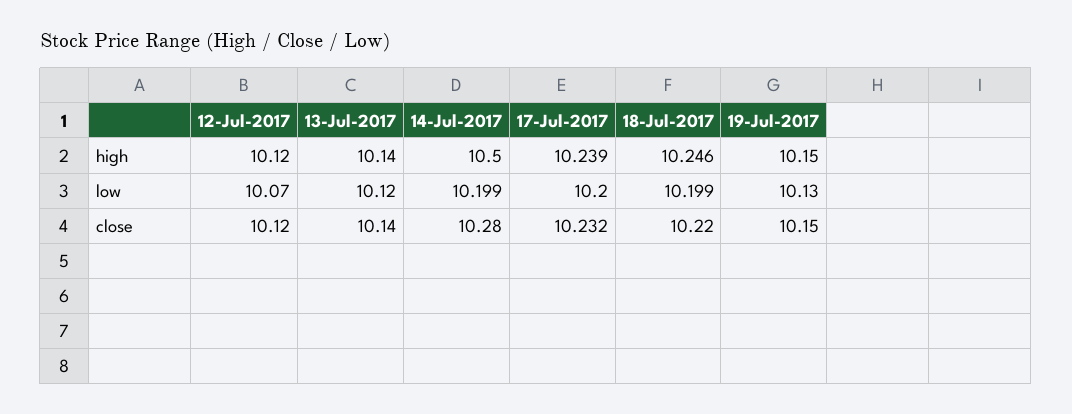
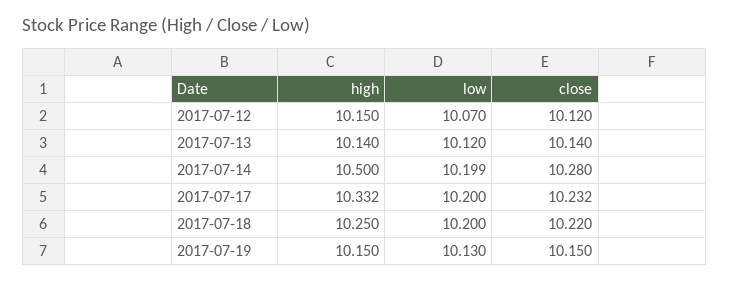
12-Jul-2017, high: 10.12 -> 10.15
17-Jul-2017, high: 10.239 -> 10.332
18-Jul-2017, high: 10.246 -> 10.25
18-Jul-2017, low: 10.199 -> 10.2

